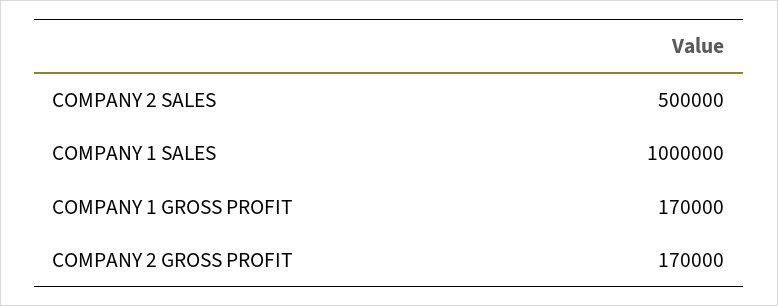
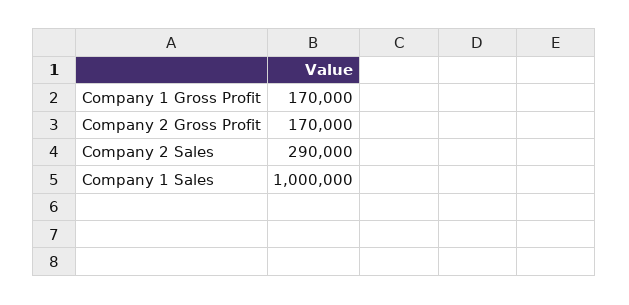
COMPANY 2 SALES: 500000 -> 290000

